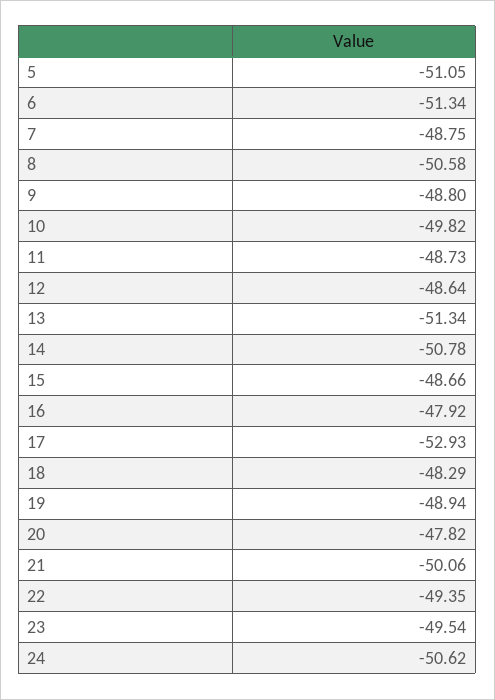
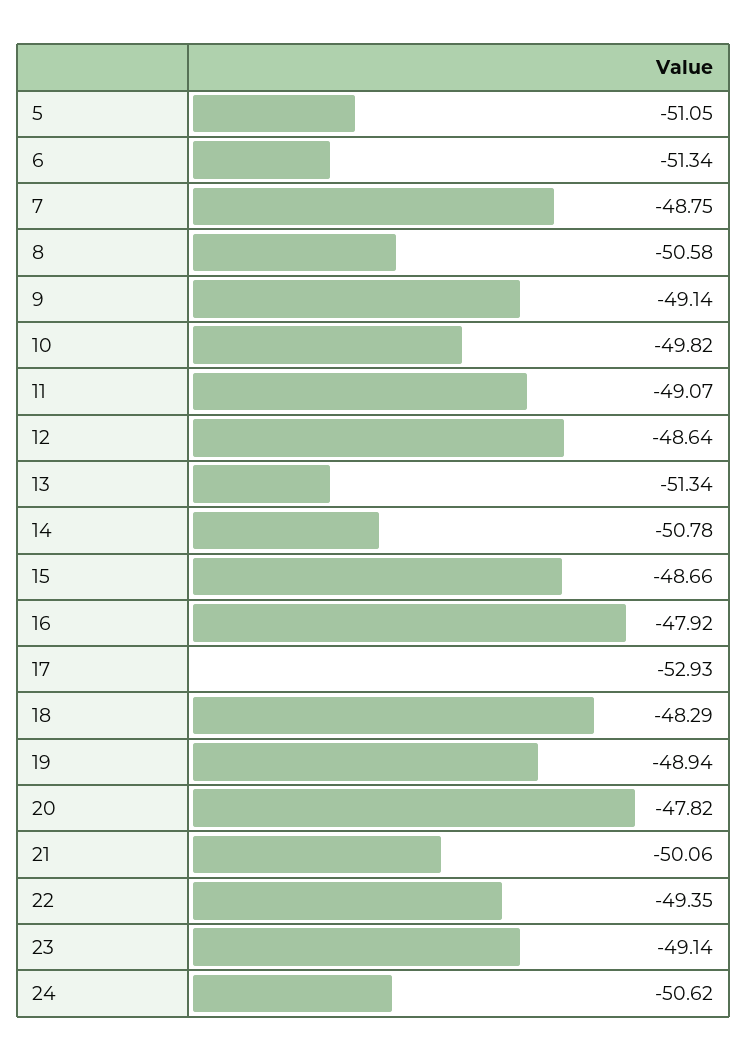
9: -48.8 -> -49.14
11: -48.73 -> -49.07
23: -49.54 -> -49.14

